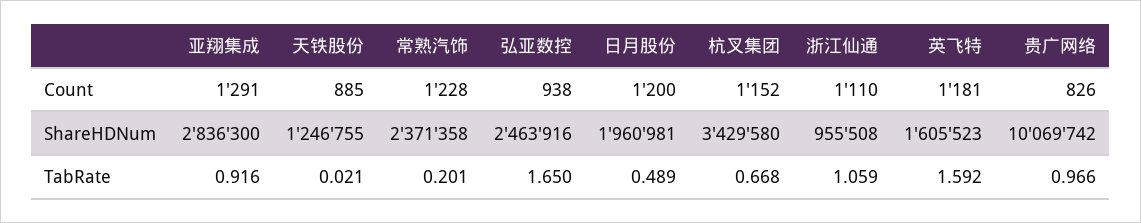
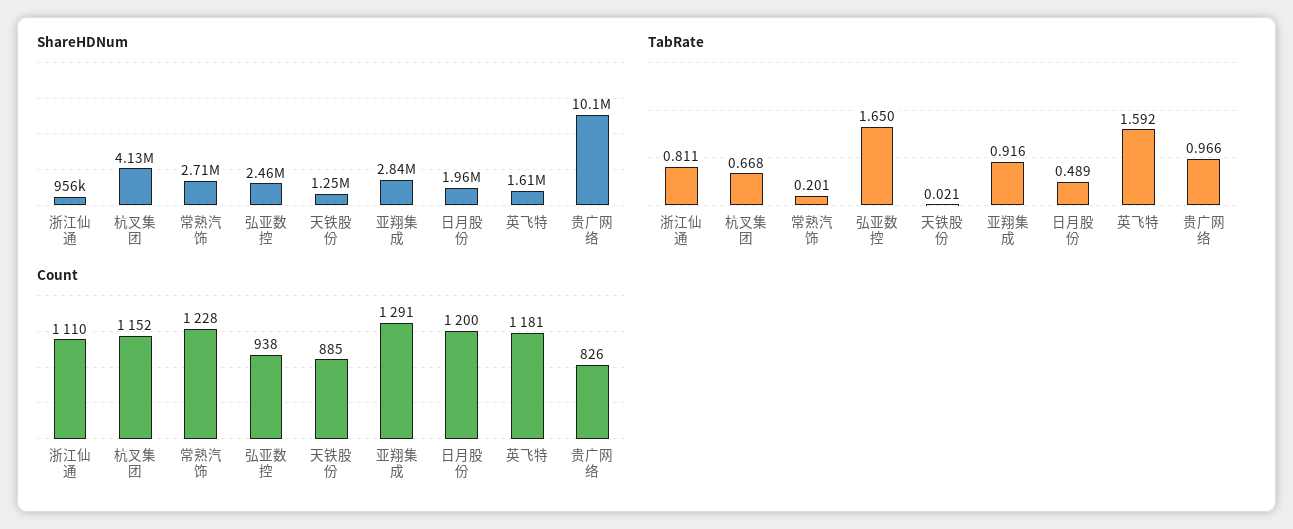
ShareHDNum, 常熟汽饰: 2371358 -> 2710000
ShareHDNum, 杭叉集团: 3429580 -> 4130000
TabRate, 浙江仙通: 1.059 -> 0.811

